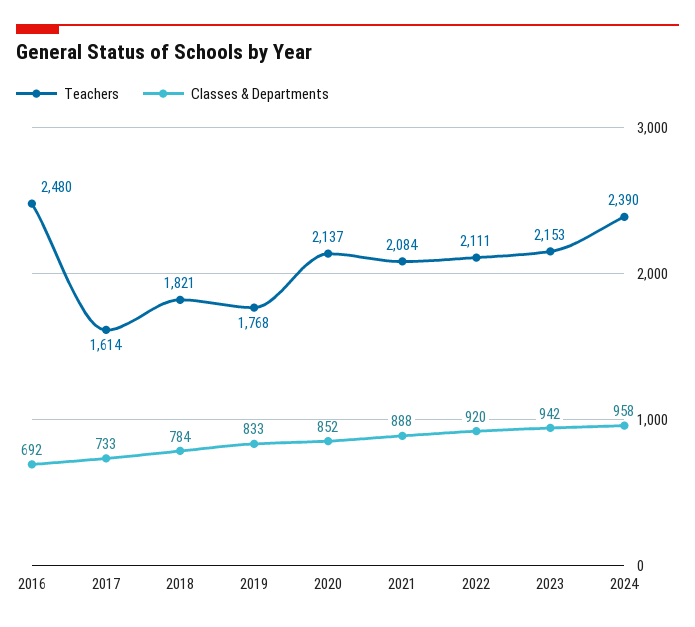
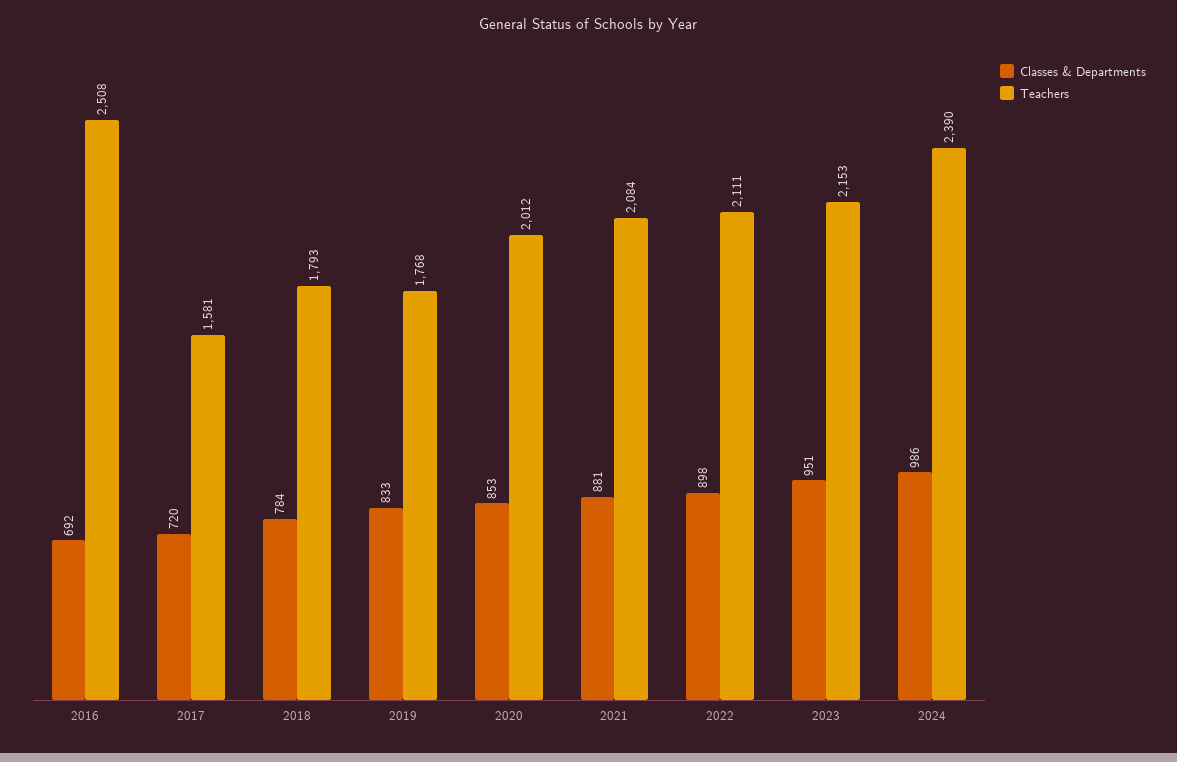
Teachers, 2016: 2480 -> 2508
Teachers, 2017: 1614 -> 1581
Classes & Departments, 2017: 733 -> 720
Teachers, 2018: 1821 -> 1793
Teachers, 2020: 2137 -> 2012
Classes & Departments, 2020: 852 -> 853
Classes & Departments, 2021: 888 -> 881
Classes & Departments, 2022: 920 -> 898
Classes & Departments, 2023: 942 -> 951
Classes & Departments, 2024: 958 -> 986

